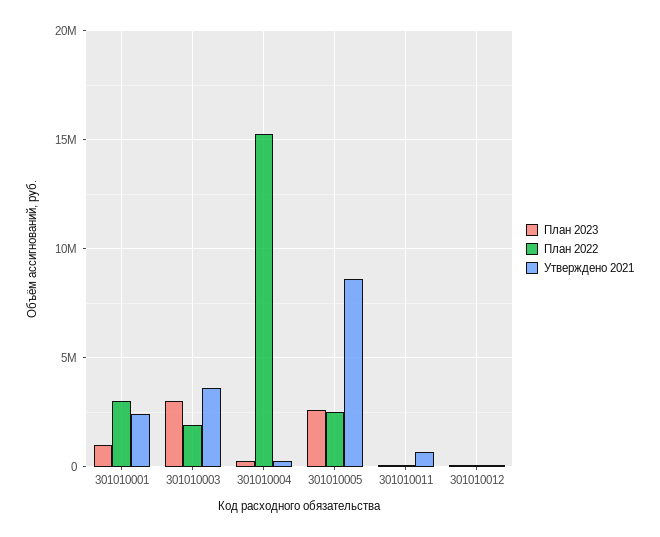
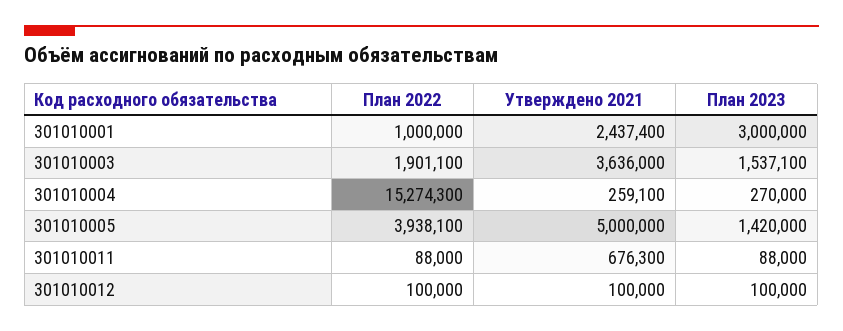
План 2023, 301010001: 1000000 -> 3000000
План 2022, 301010001: 3000000 -> 1000000
План 2023, 301010003: 3000000 -> 1537100
План 2023, 301010005: 2500000 -> 1420000
План 2022, 301010005: 2500000 -> 3938100
Утверждено 2021, 301010005: 8500000 -> 5000000

